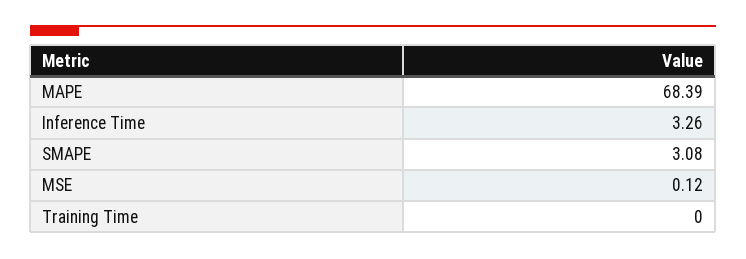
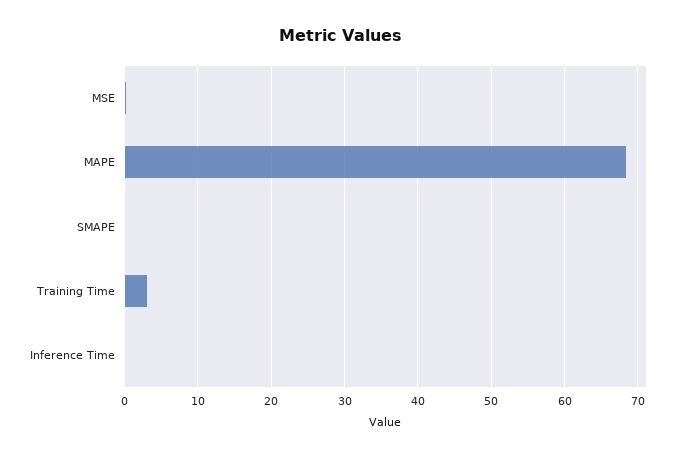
Inference Time: 3.26 -> 0
SMAPE: 3.08 -> 0
Training Time: 0 -> 3

